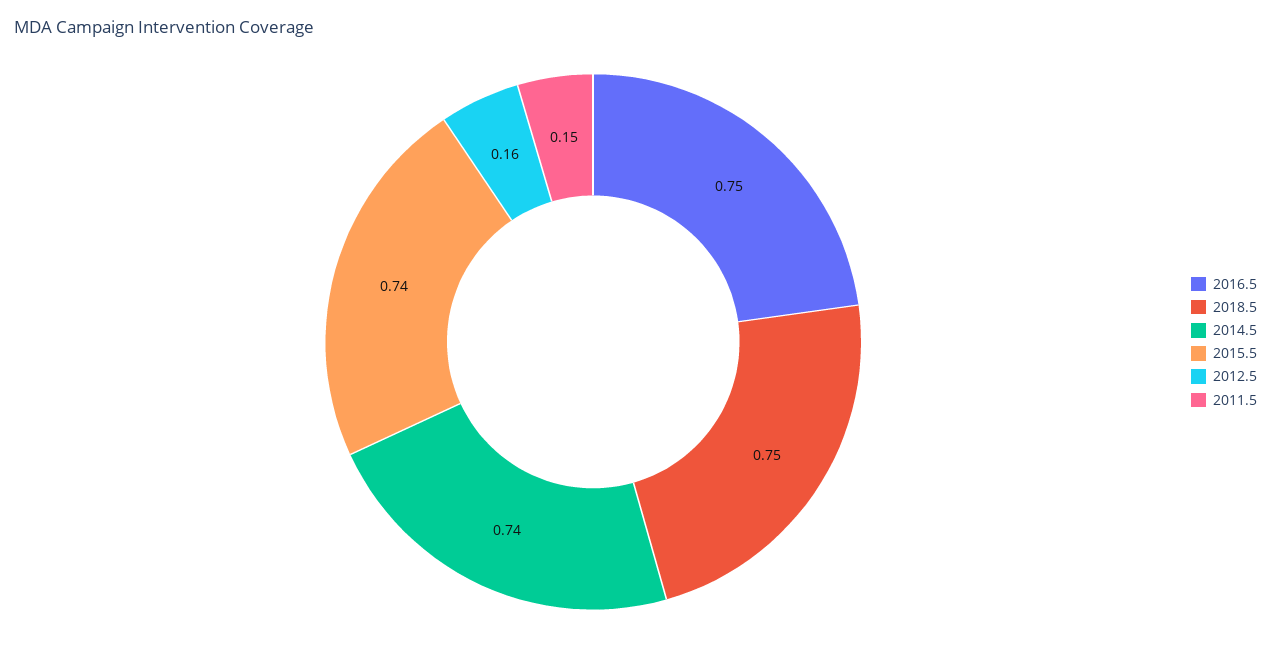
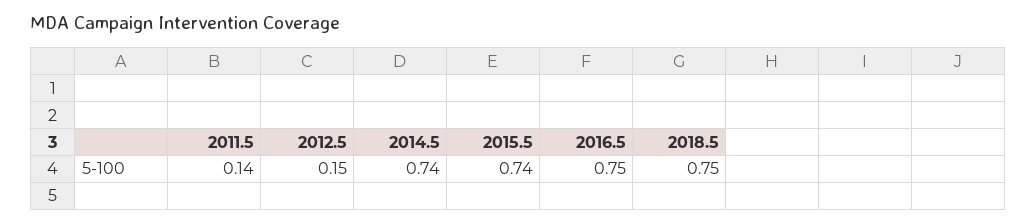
2012.5: 0.16 -> 0.15
2011.5: 0.15 -> 0.14

